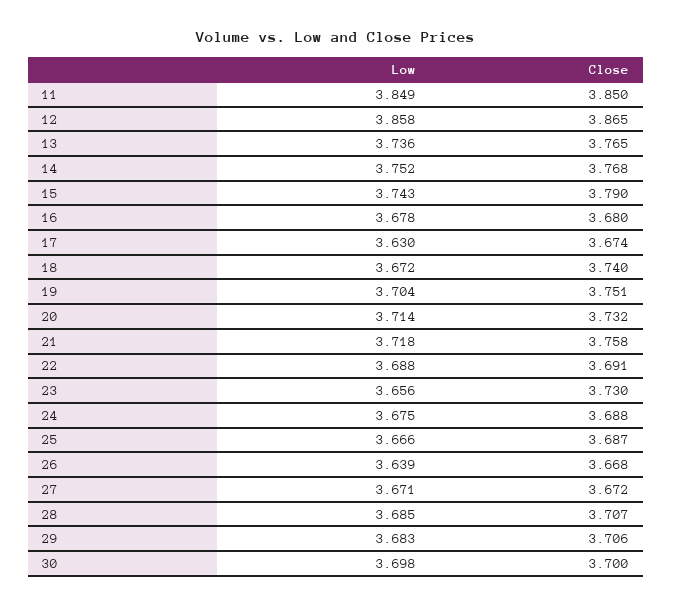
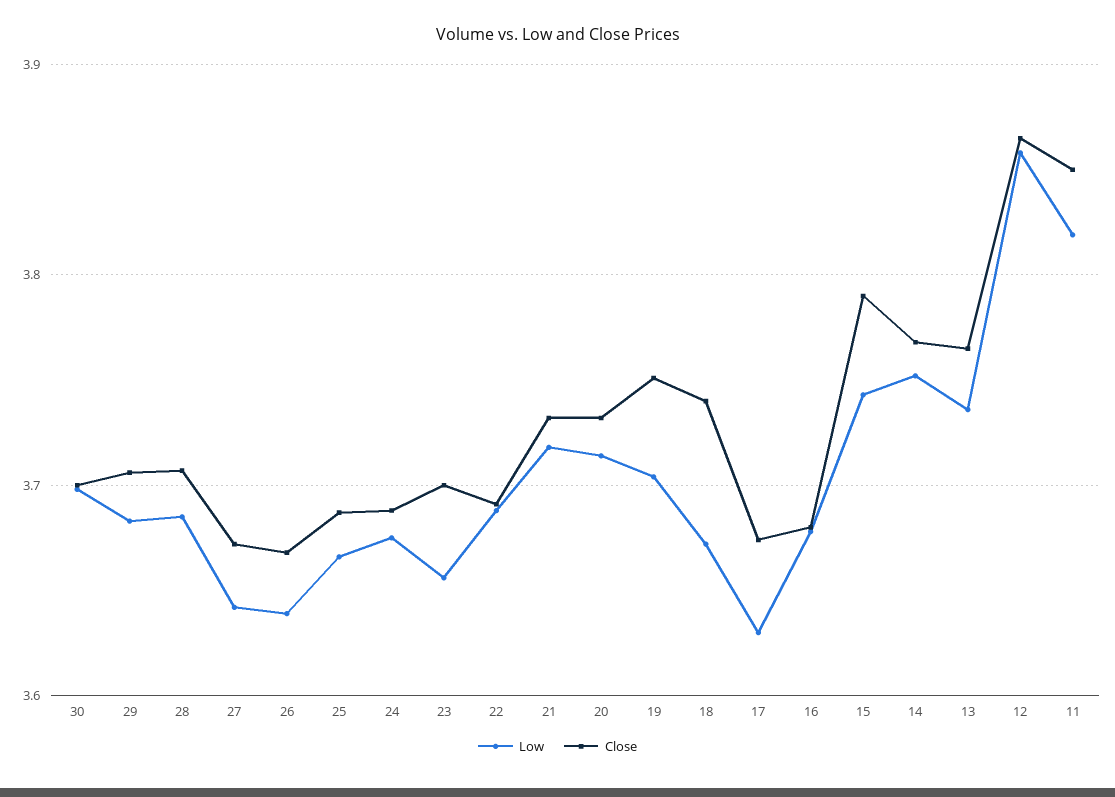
Low, 11: 3.849 -> 3.82
Close, 21: 3.758 -> 3.73
Close, 23: 3.73 -> 3.7
Low, 27: 3.671 -> 3.64

